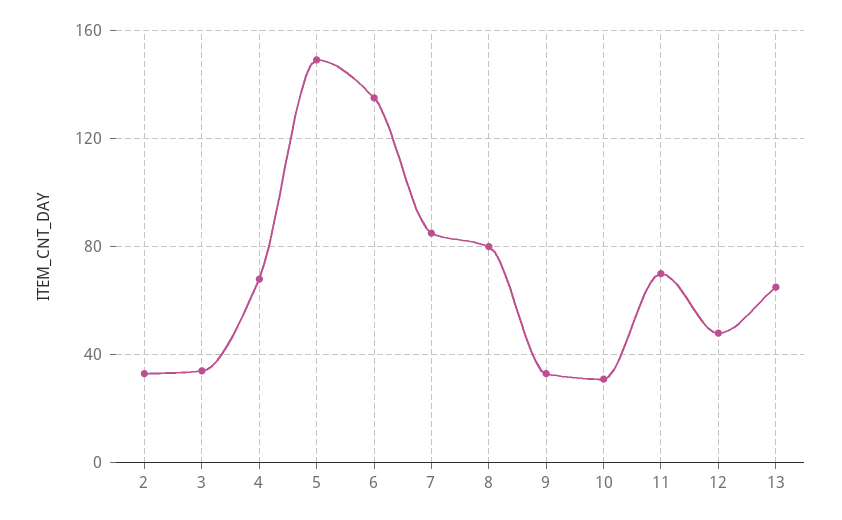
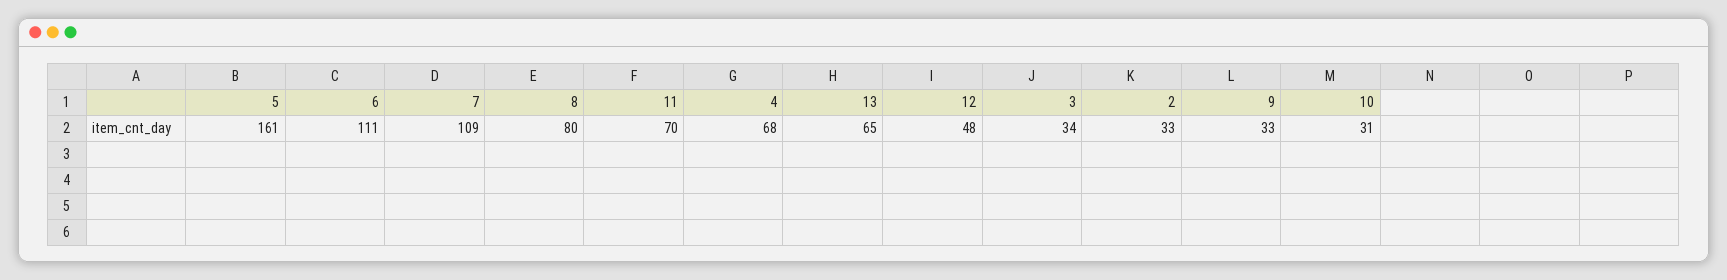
5: 150 -> 161
6: 135 -> 111
7: 85 -> 109

